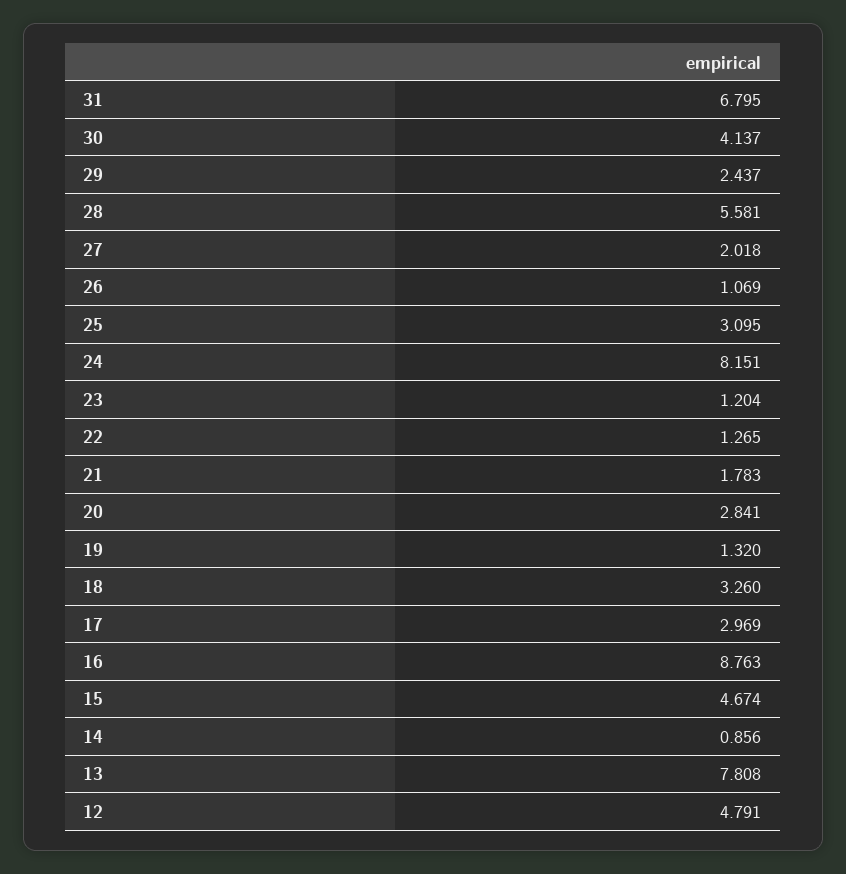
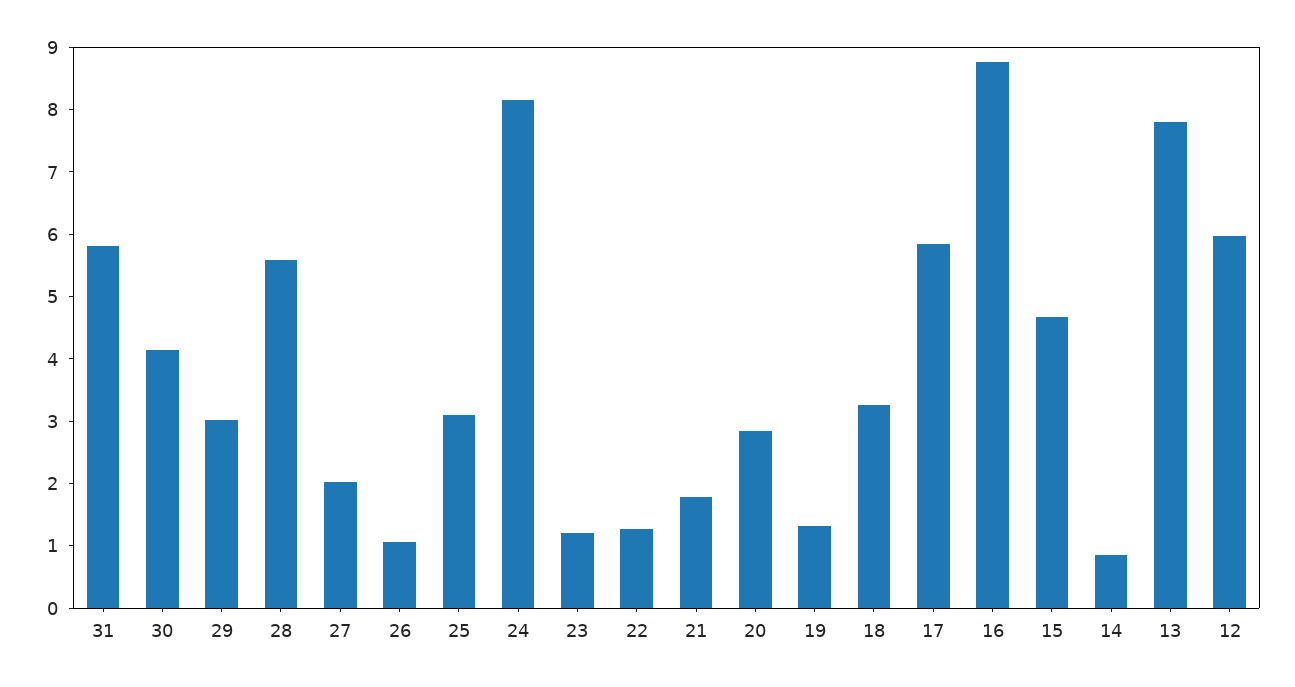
31: 6.795 -> 5.8
29: 2.437 -> 3
17: 2.969 -> 5.8
12: 4.791 -> 6

